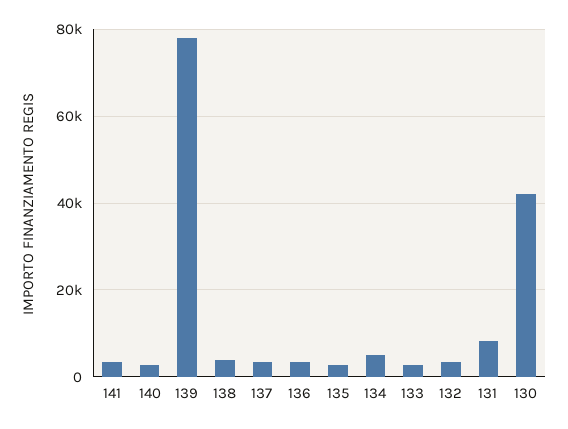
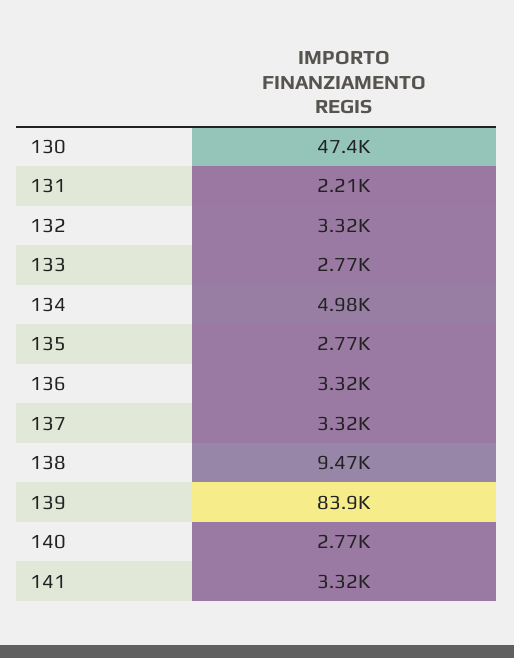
139: 78000 -> 83900
138: 4000 -> 9470
131: 8000 -> 2210
130: 42000 -> 47400

